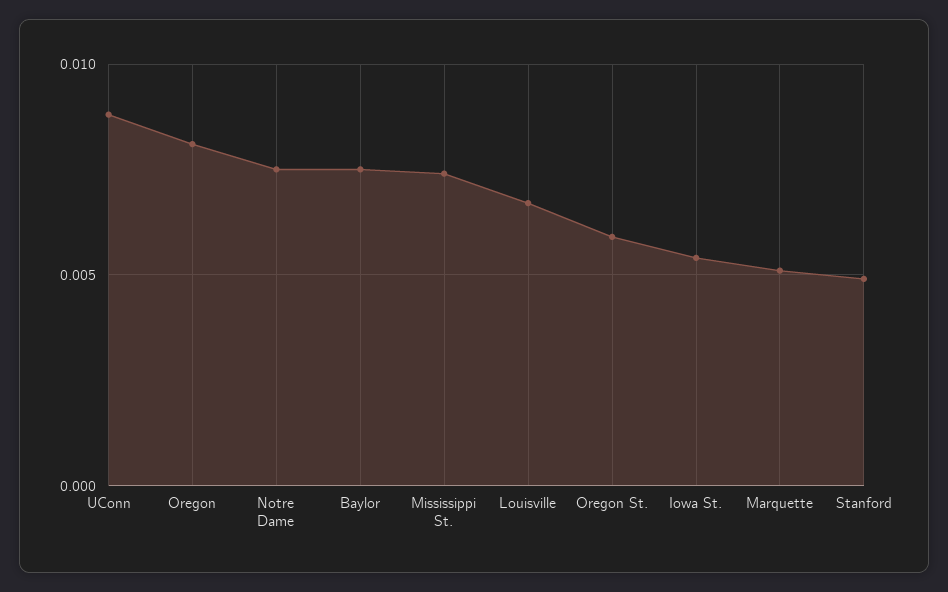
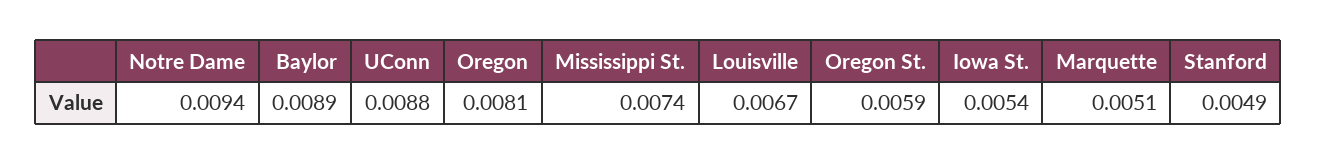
Notre Dame: 0.0075 -> 0.0094
Baylor: 0.0075 -> 0.0089

